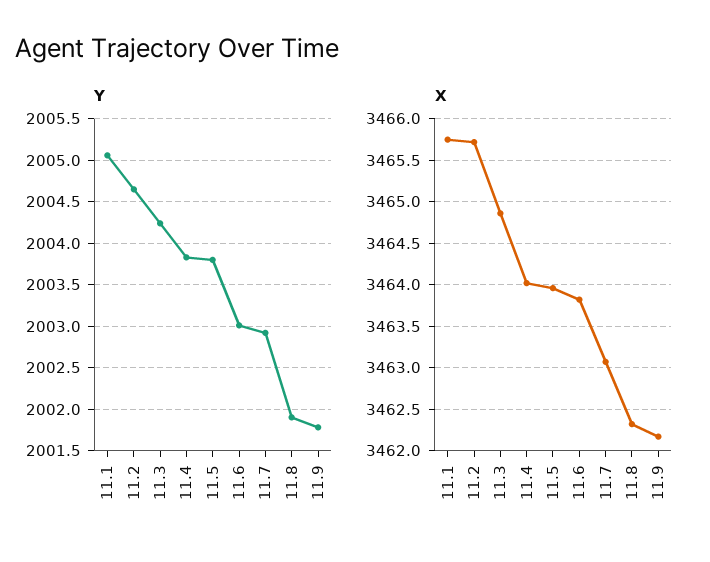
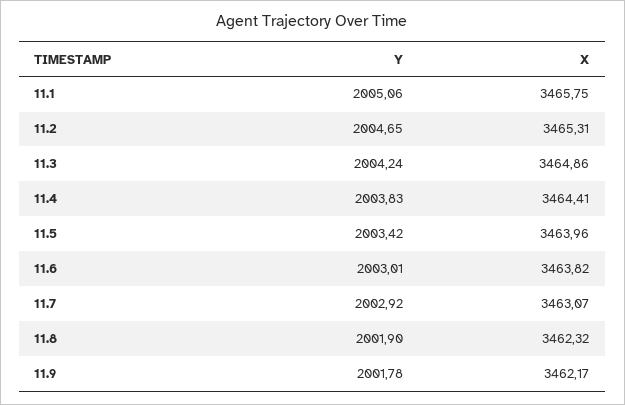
Y, 11.5: 2003.8 -> 2003.42
X, 11.2: 3465.7 -> 3465.31
X, 11.4: 3464 -> 3464.41

